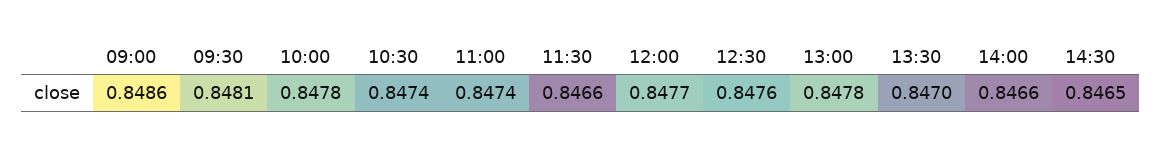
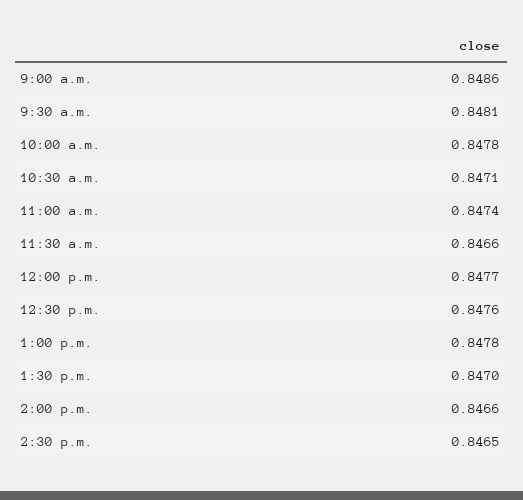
10:30: 0.8474 -> 0.8471

